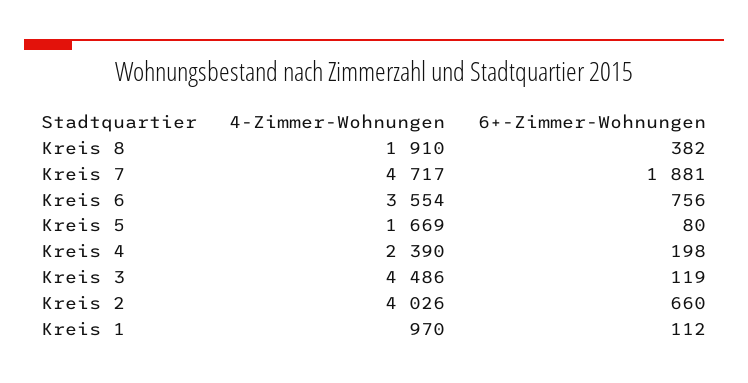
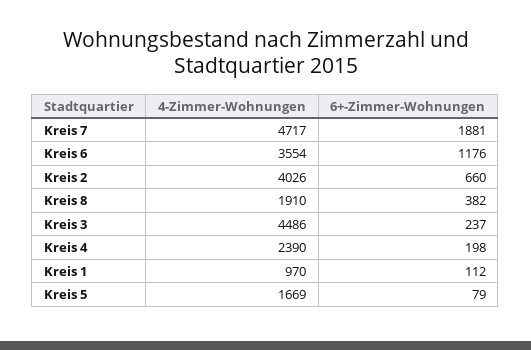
6+-Zimmer-Wohnungen, Kreis 6: 756 -> 1176
6+-Zimmer-Wohnungen, Kreis 5: 80 -> 79
6+-Zimmer-Wohnungen, Kreis 3: 119 -> 237

